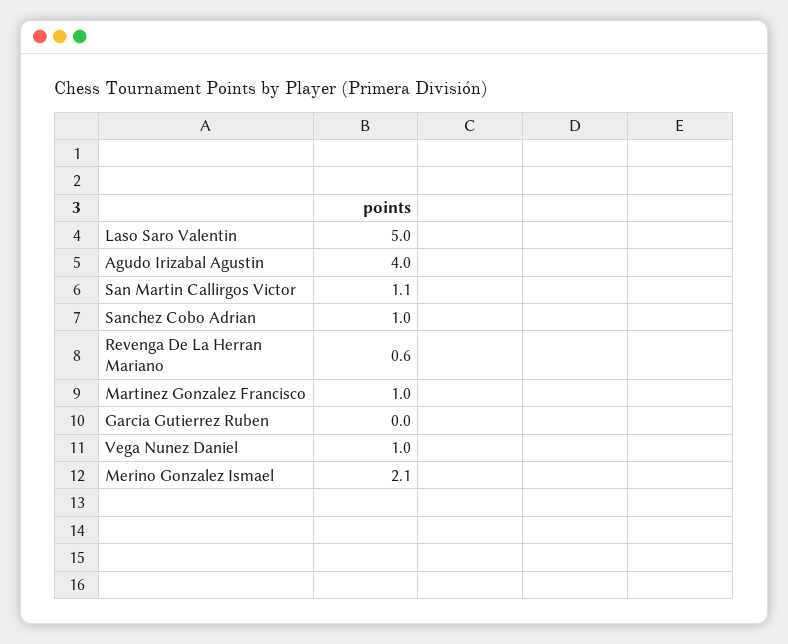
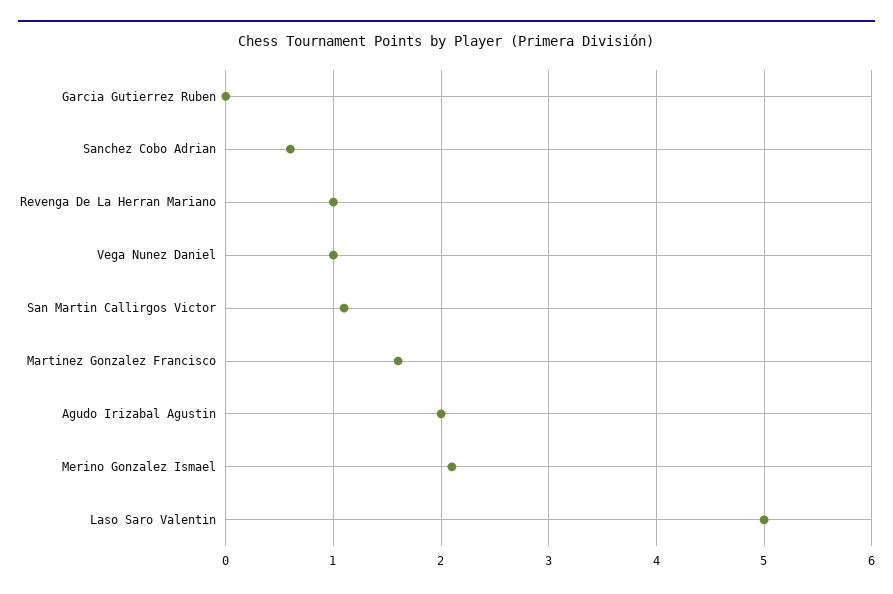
Agudo Irizabal Agustin: 4 -> 2
Sanchez Cobo Adrian: 1 -> 0.6
Revenga De La Herran Mariano: 0.6 -> 1
Martinez Gonzalez Francisco: 1 -> 1.6

